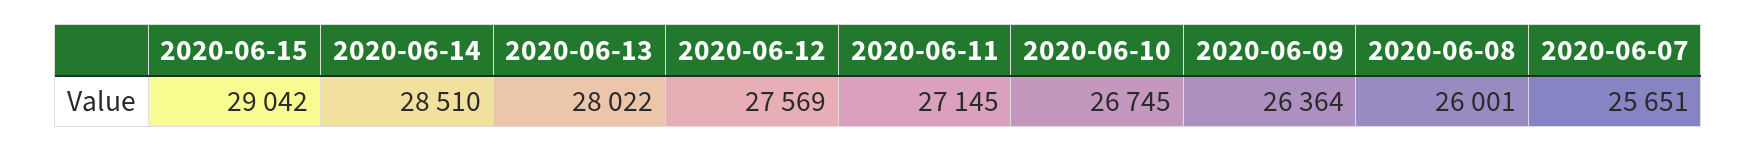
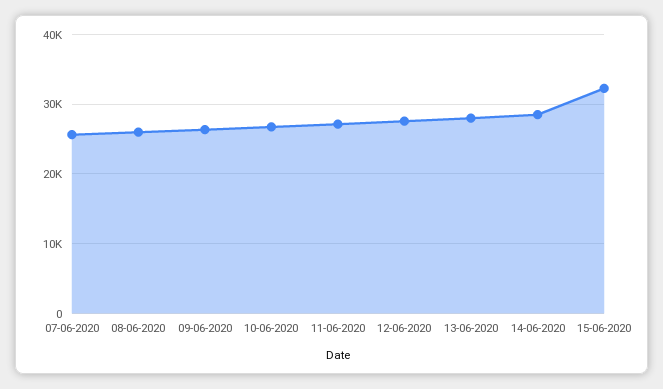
2020-06-15: 29042 -> 32000

